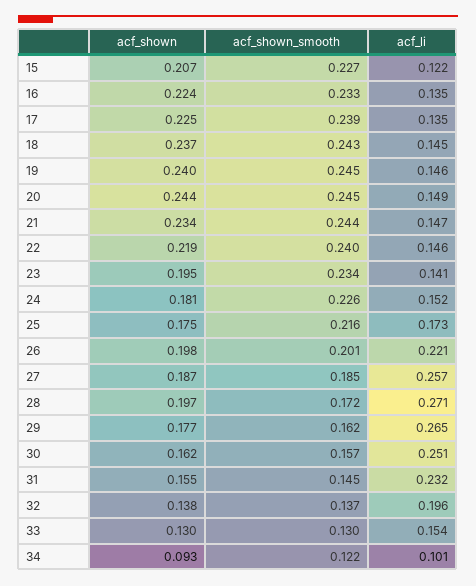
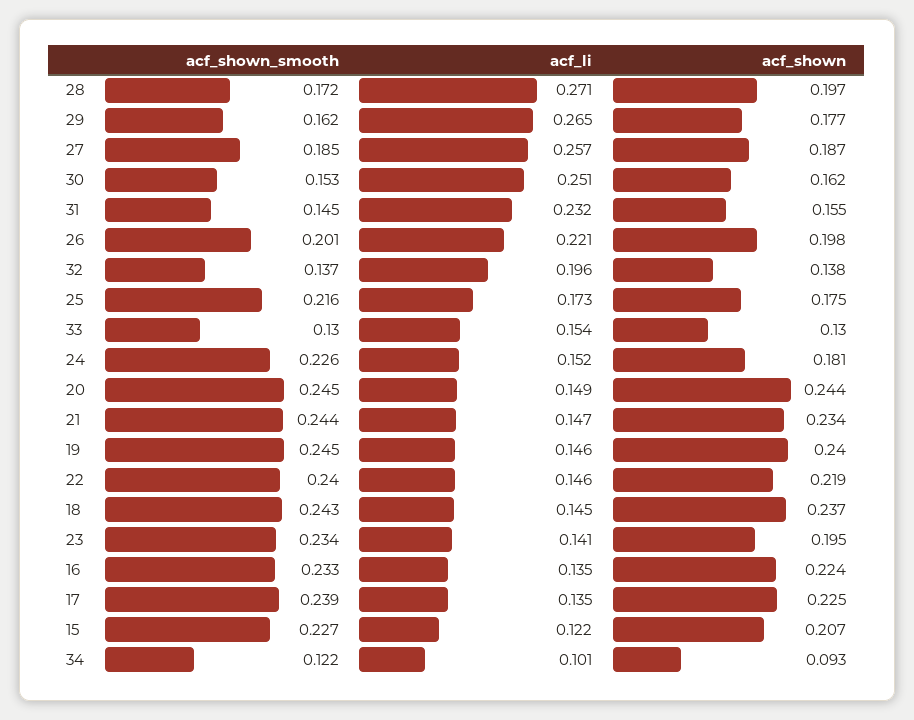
acf_shown_smooth, 30: 0.157 -> 0.153

